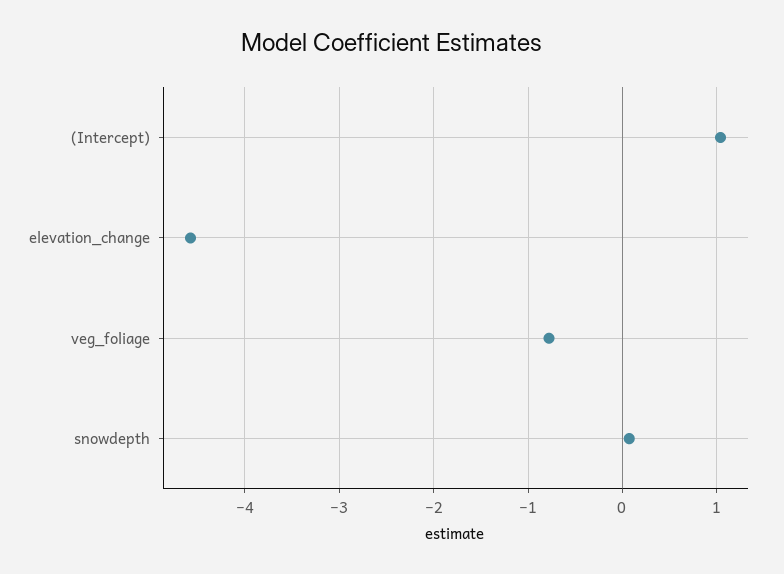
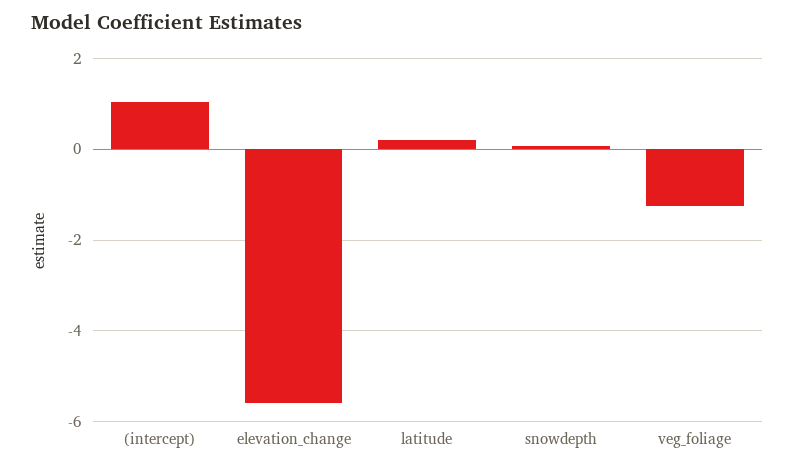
elevation_change: -4.6 -> -5.6
veg_foliage: -0.8 -> -1.2
latitude: none -> 0.2

